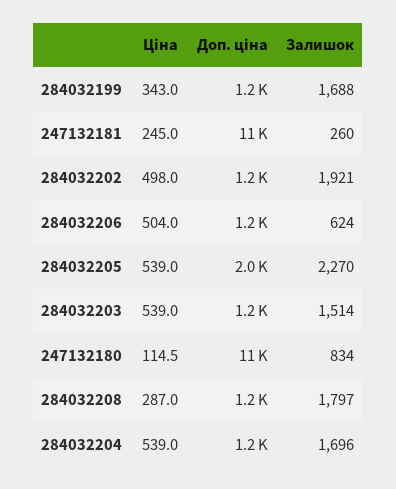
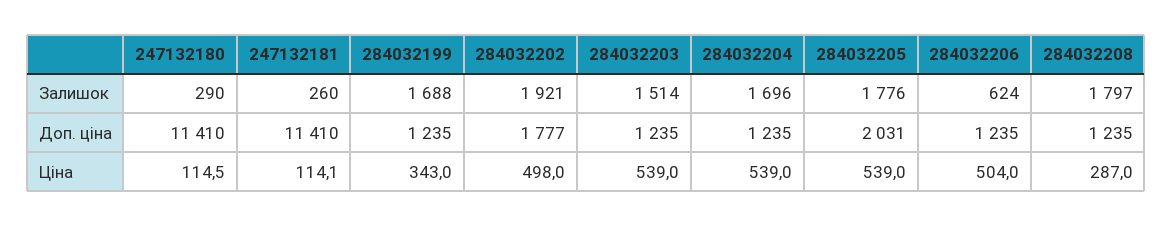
Ціна, 247132181: 245 -> 114.1
Доп. ціна, 284032202: 1200 -> 1777
Залишок, 284032205: 2270 -> 1776
Залишок, 247132180: 834 -> 290

